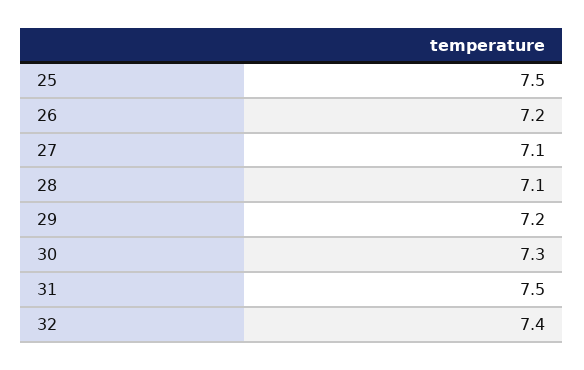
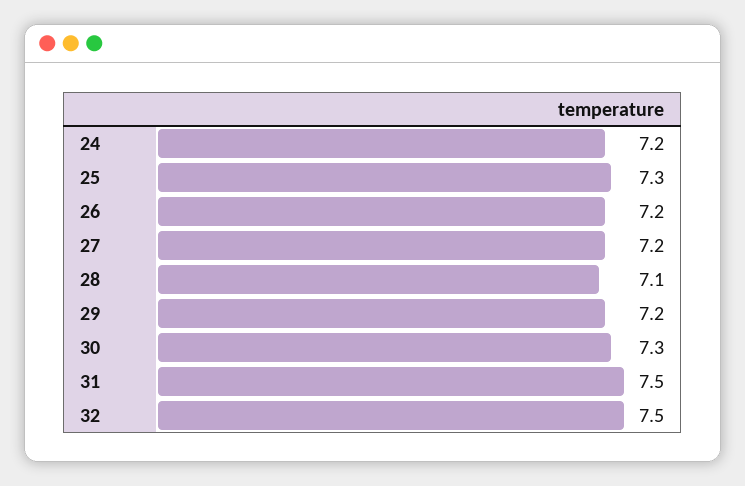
25: 7.5 -> 7.3
27: 7.1 -> 7.2
32: 7.4 -> 7.5
24: none -> 7.2

